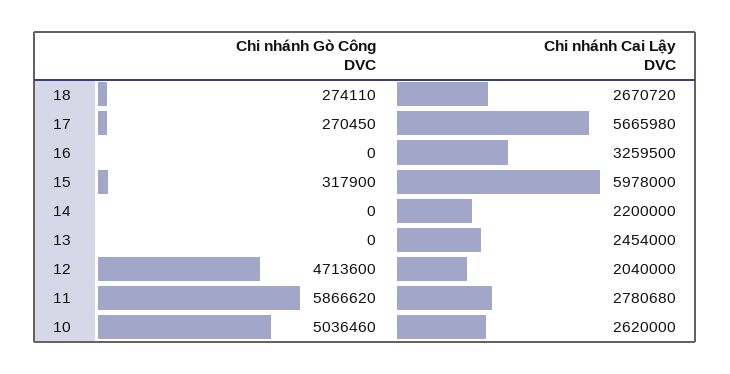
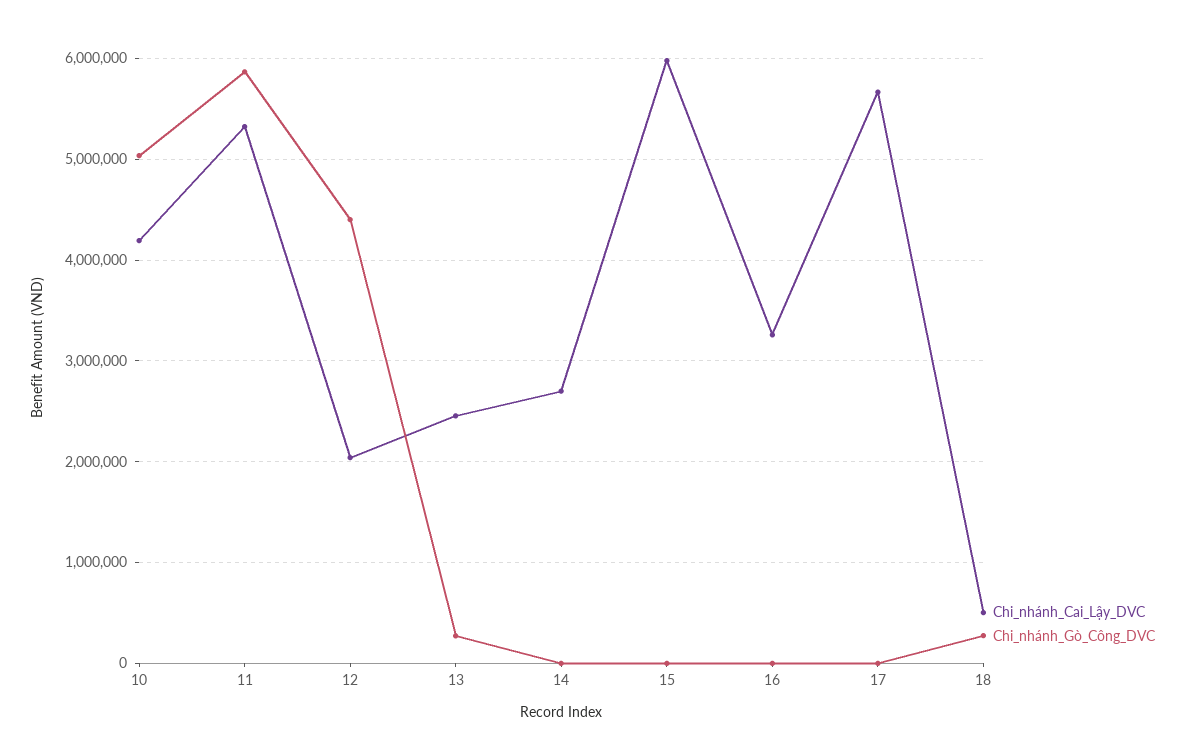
Chi nhánh Cai Lậy DVC, 18: 2670720 -> 500000
Chi nhánh Gò Công DVC, 17: 270450 -> 0
Chi nhánh Gò Công DVC, 15: 317900 -> 0
Chi nhánh Cai Lậy DVC, 14: 2200000 -> 2700000
Chi nhánh Gò Công DVC, 13: 0 -> 300000
Chi nhánh Gò Công DVC, 12: 4713600 -> 4400000
Chi nhánh Cai Lậy DVC, 11: 2780680 -> 5300000
Chi nhánh Cai Lậy DVC, 10: 2620000 -> 4200000

